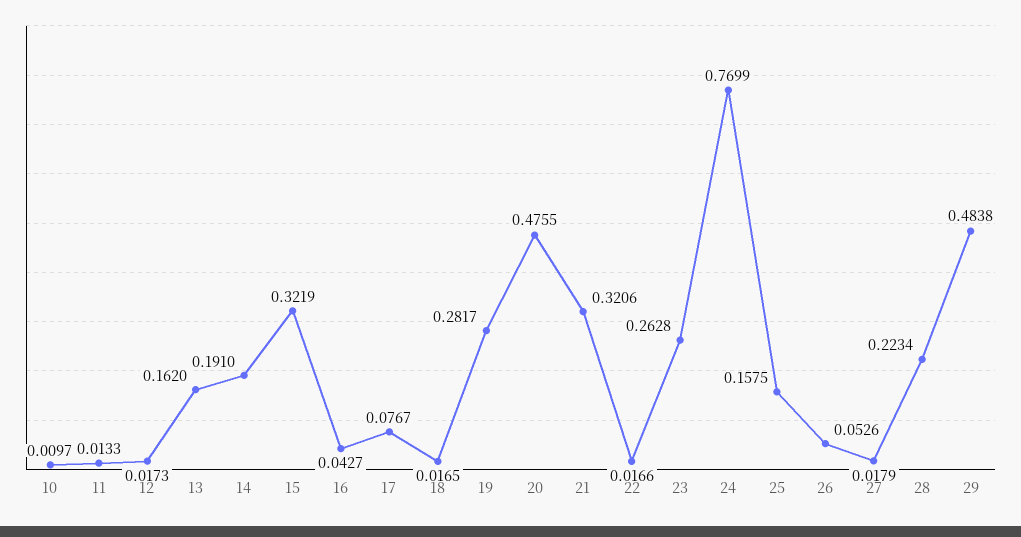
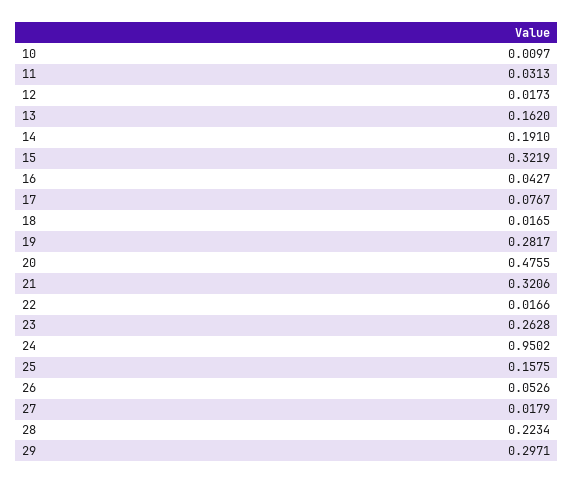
11: 0.0133 -> 0.0313
24: 0.7699 -> 0.9502
29: 0.4838 -> 0.2971

